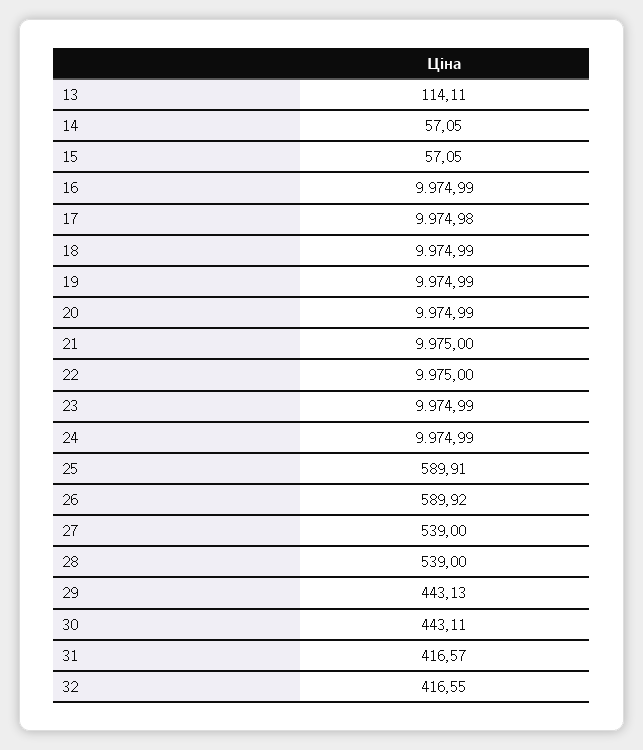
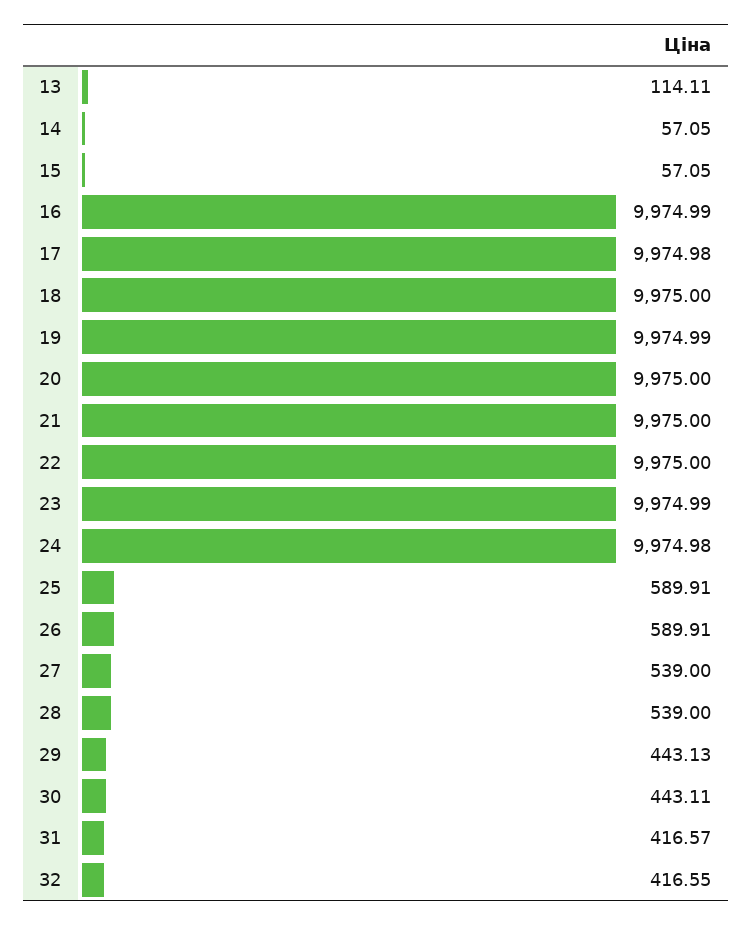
18: 9974.99 -> 9975
20: 9974.99 -> 9975
24: 9974.99 -> 9974.98
26: 589.92 -> 589.91

